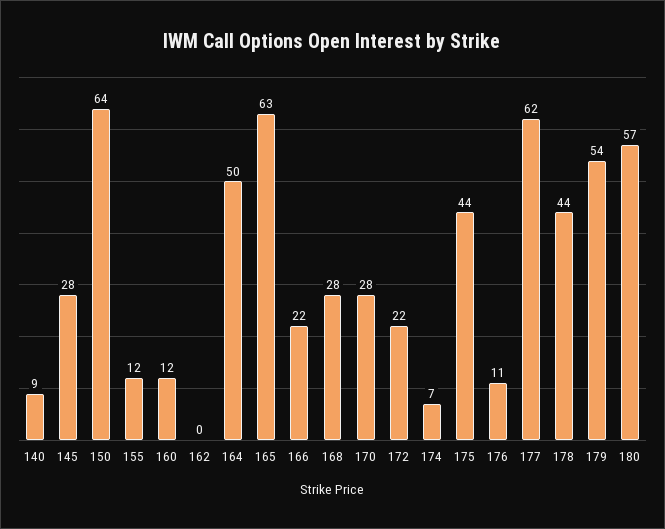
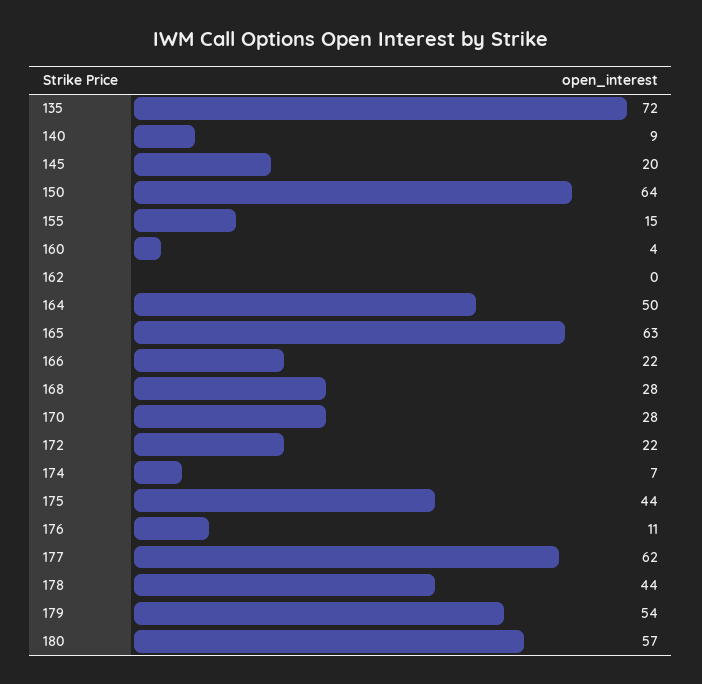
145: 28 -> 20
155: 12 -> 15
160: 12 -> 4
135: none -> 72

